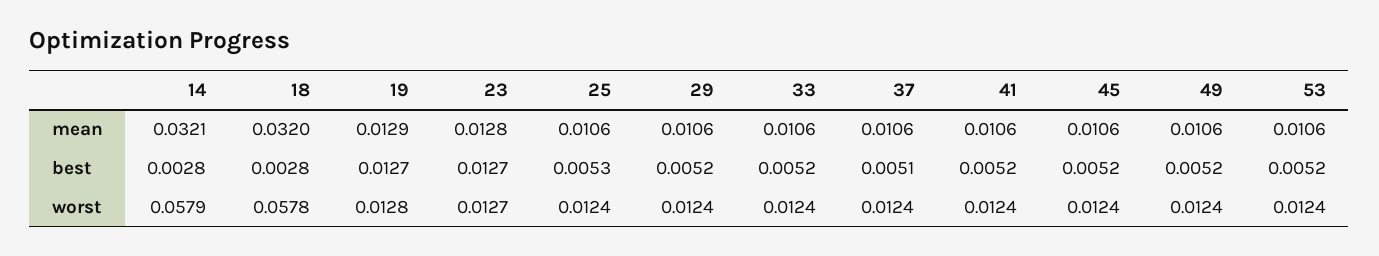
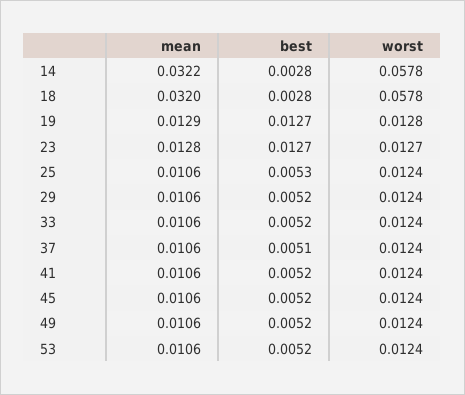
14, mean: 0.0321 -> 0.0322
14, worst: 0.0579 -> 0.0578

